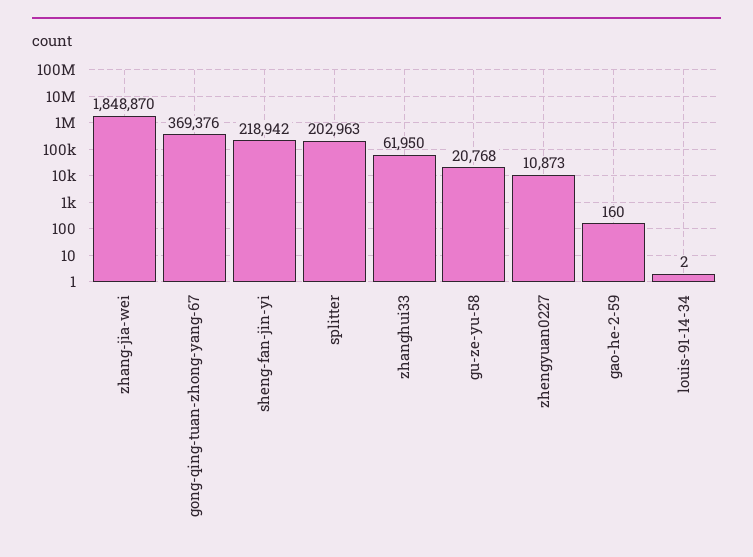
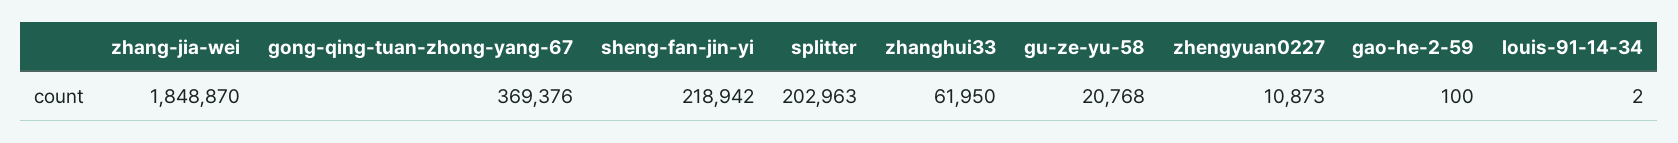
gao-he-2-59: 160 -> 100

